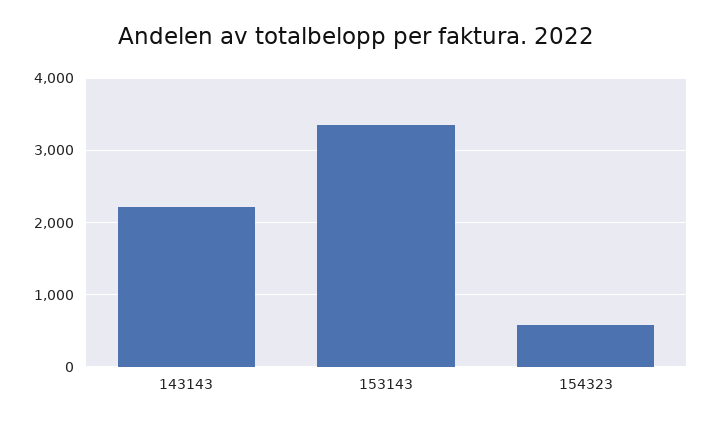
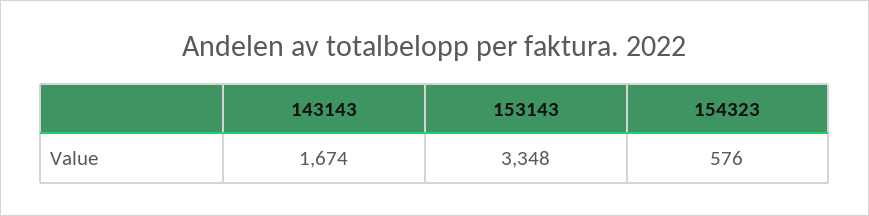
143143: 2200 -> 1674

